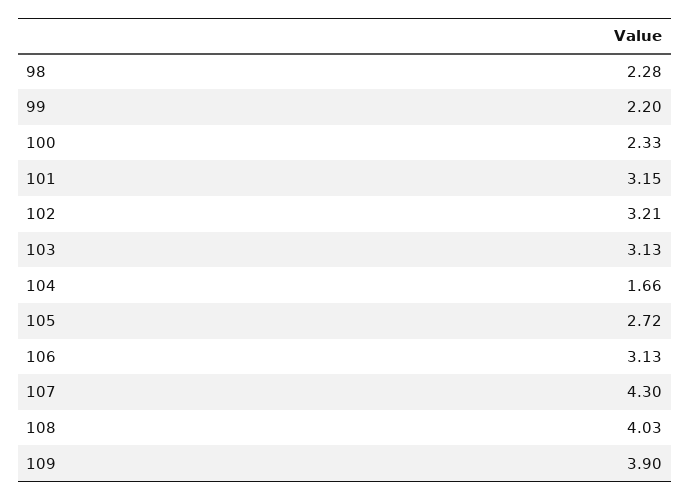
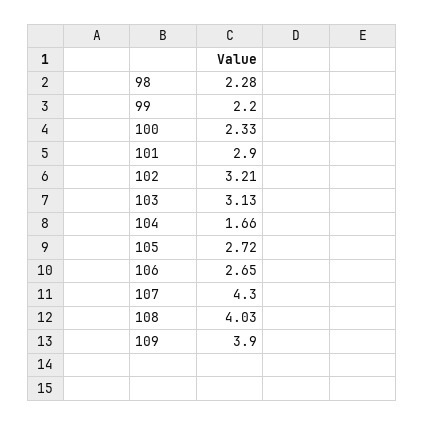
101: 3.15 -> 2.9
106: 3.13 -> 2.65

